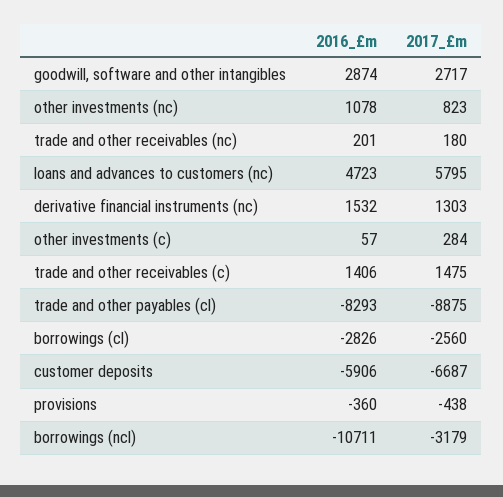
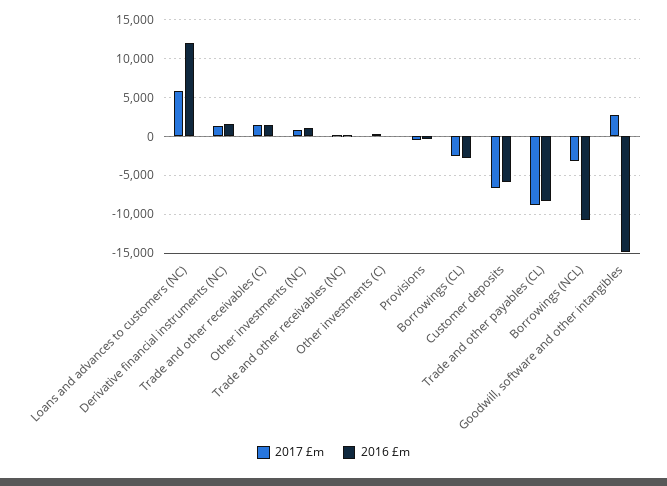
2016_£m, goodwill, software and other intangibles: 2874 -> -15000
2016_£m, loans and advances to customers (nc): 4723 -> 12000

